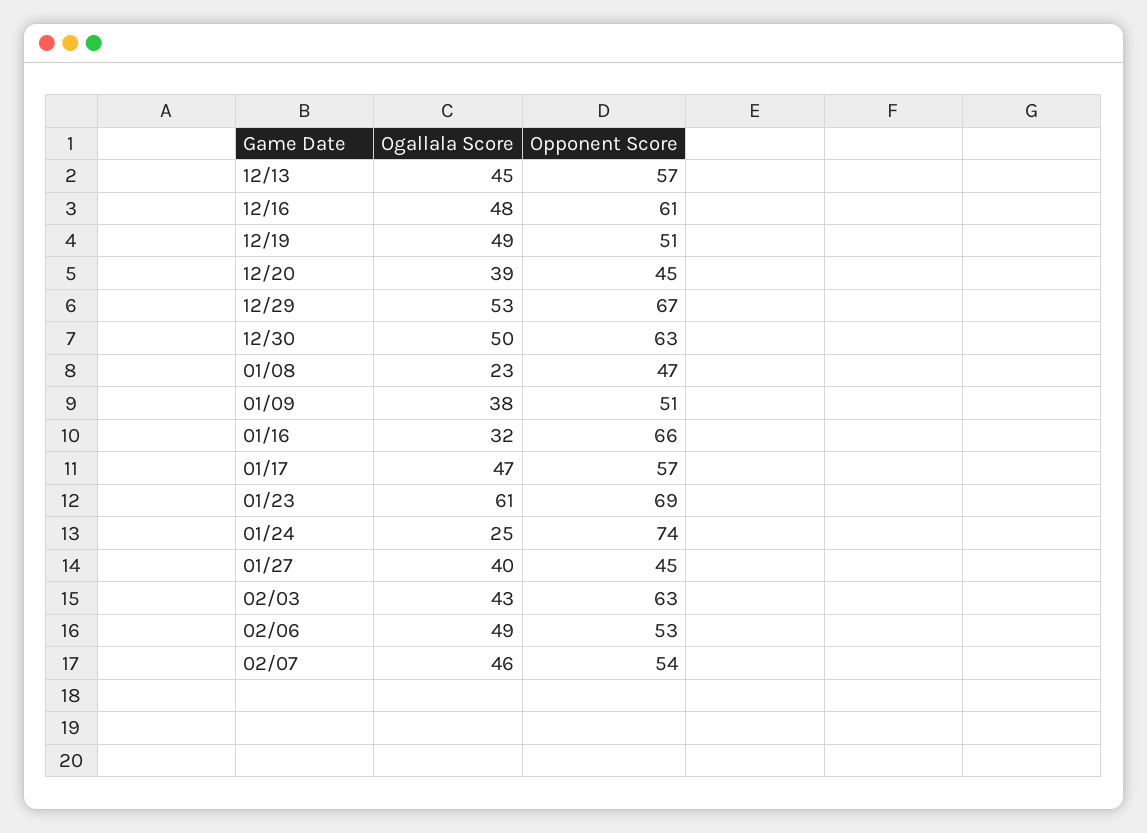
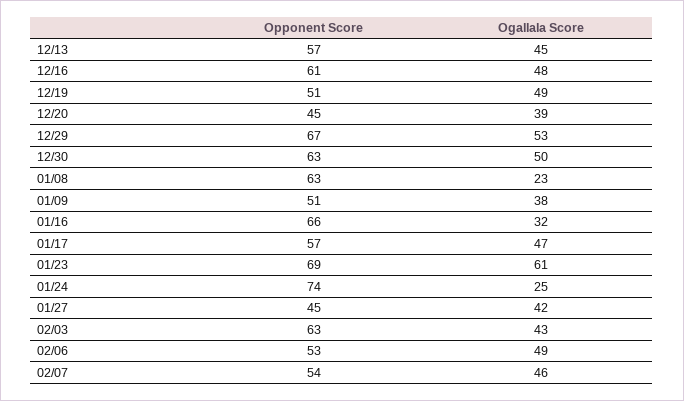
Opponent Score, 01/08: 47 -> 63
Ogallala Score, 01/27: 40 -> 42

